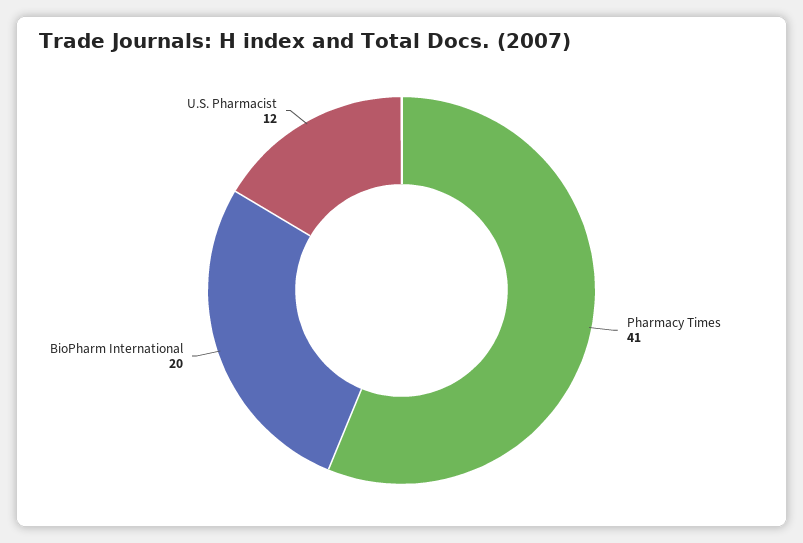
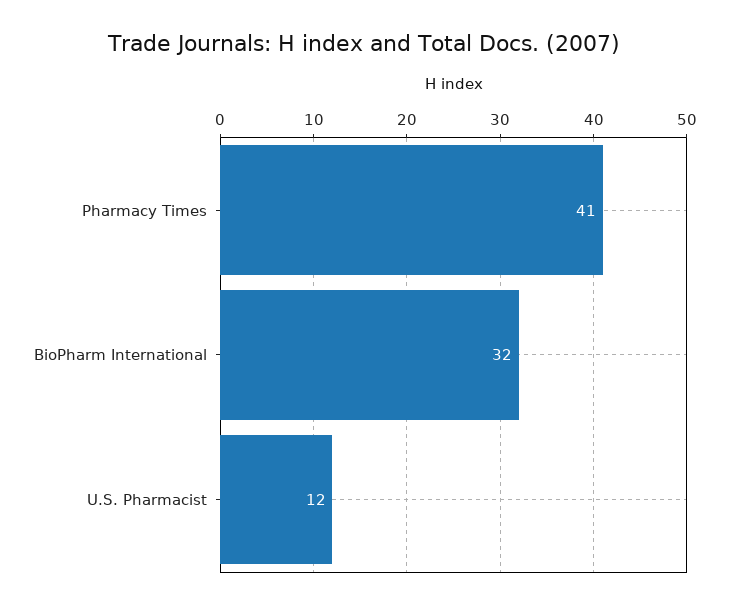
BioPharm International: 20 -> 32

